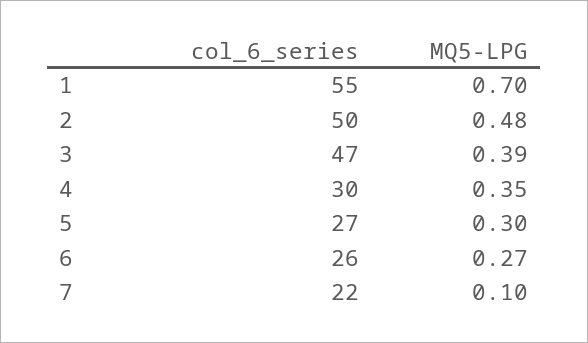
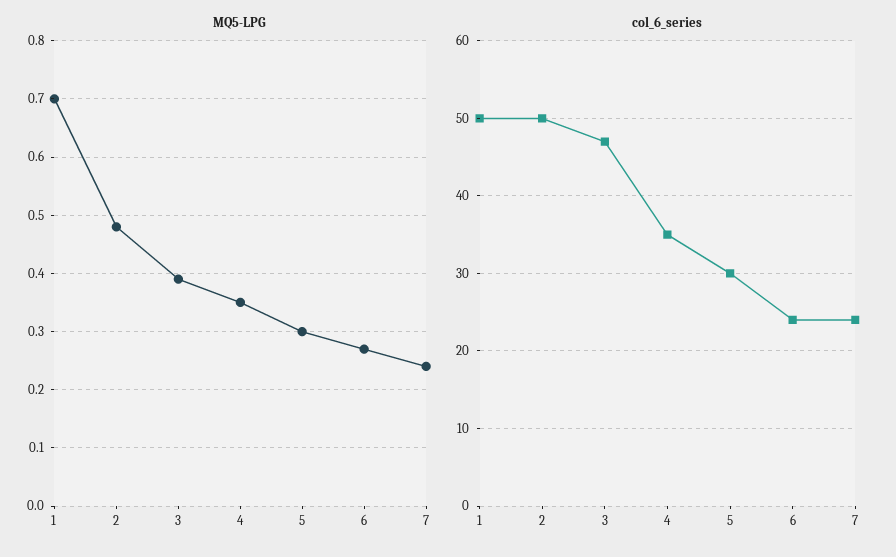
col_6_series, 1: 55 -> 50
col_6_series, 4: 30 -> 35
col_6_series, 5: 27 -> 30
col_6_series, 6: 26 -> 24
col_6_series, 7: 22 -> 24
MQ5-LPG, 7: 0.1 -> 0.25

